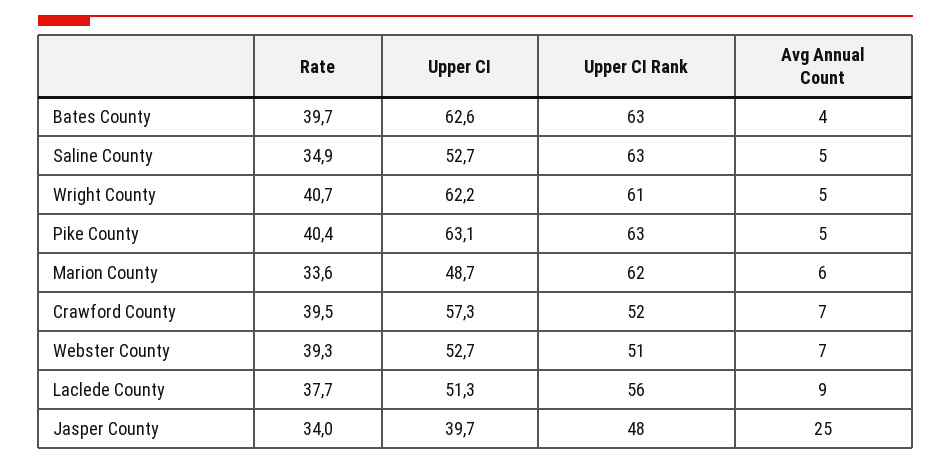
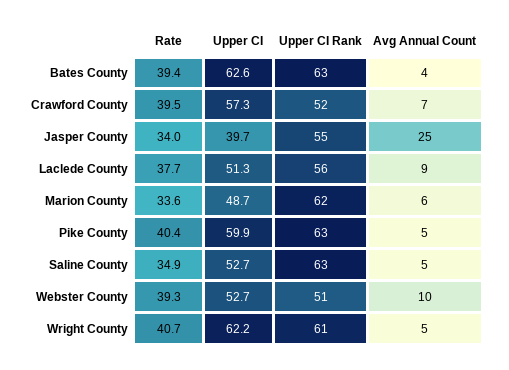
Rate, Bates County: 39.7 -> 39.4
Upper CI, Pike County: 63.1 -> 59.9
Avg Annual Count, Webster County: 7 -> 10
Upper CI Rank, Jasper County: 48 -> 55

